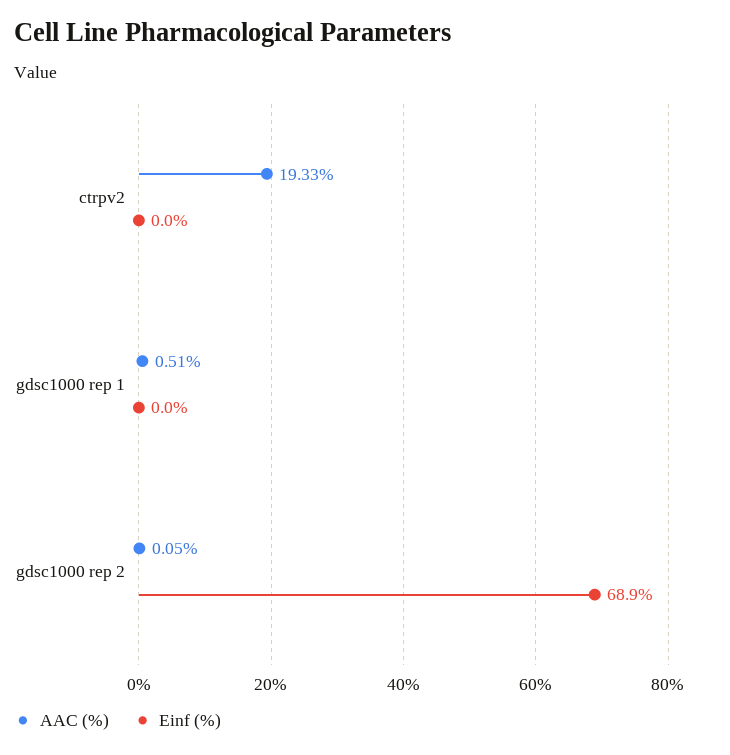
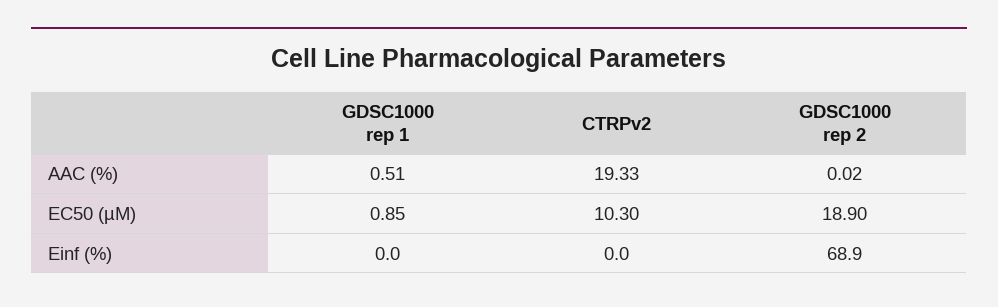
AAC (%), gdsc1000 rep 2: 0.05 -> 0.02
EC50 (µM), gdsc1000 rep 1: none -> 0.85
EC50 (µM), ctrpv2: none -> 10.3
EC50 (µM), gdsc1000 rep 2: none -> 18.9

